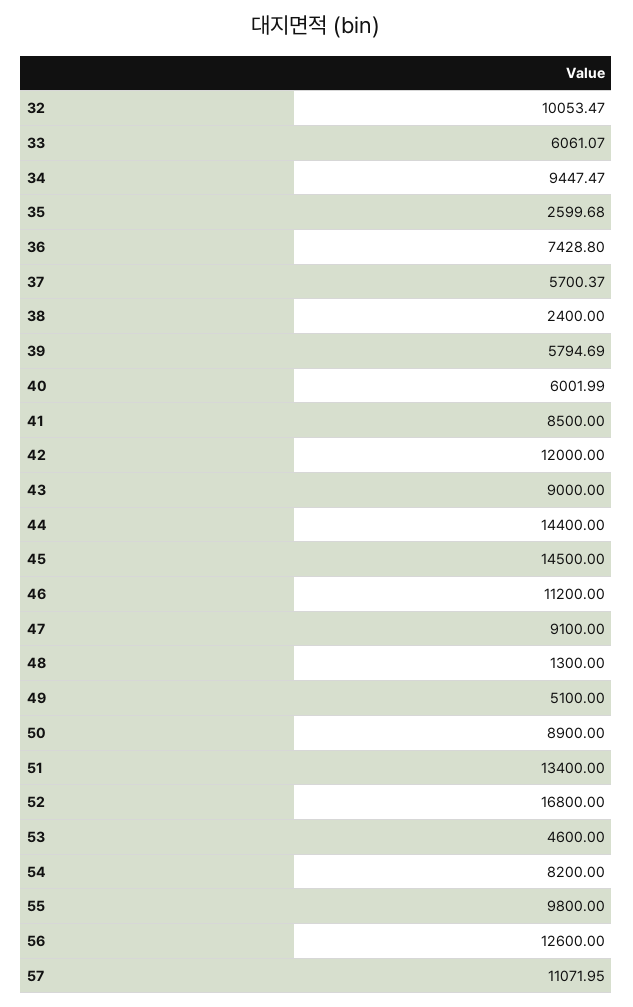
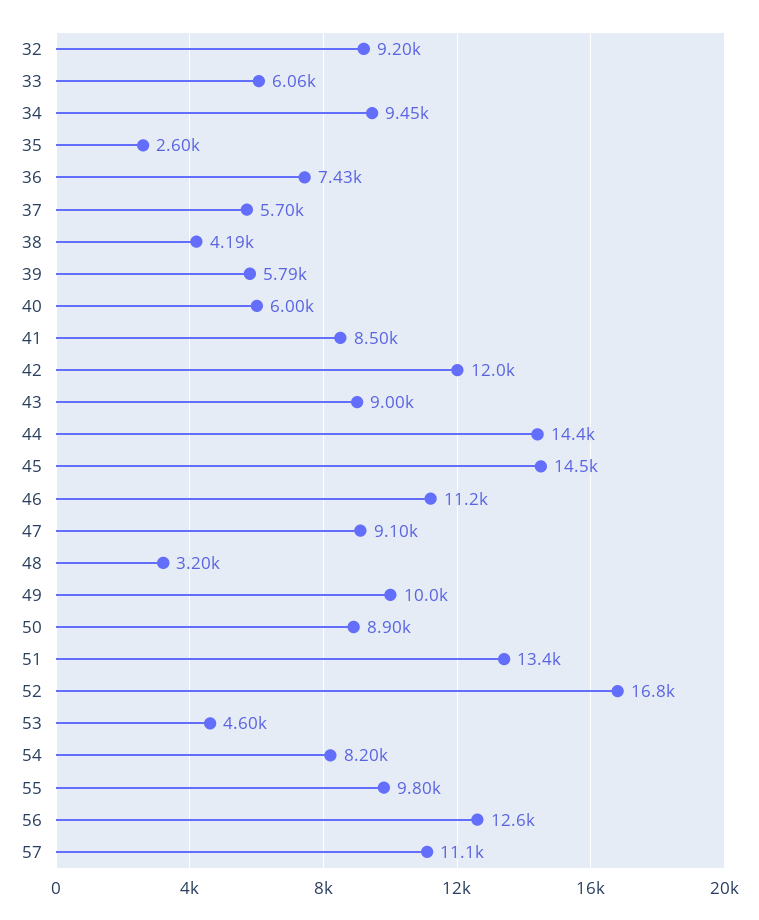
32: 10053.47 -> 9200
38: 2400 -> 4190
48: 1300 -> 3200
49: 5100 -> 10000

